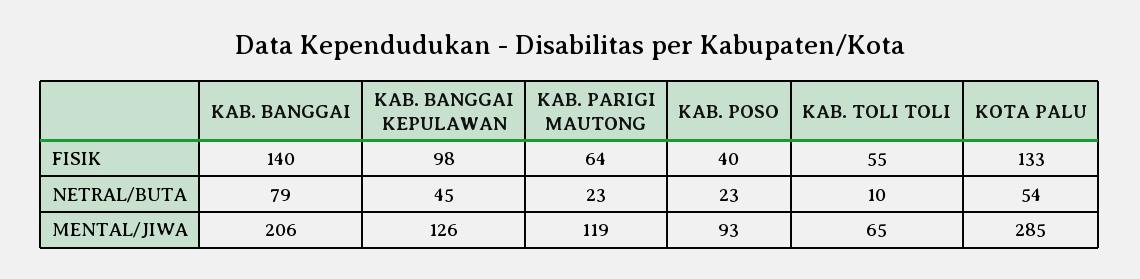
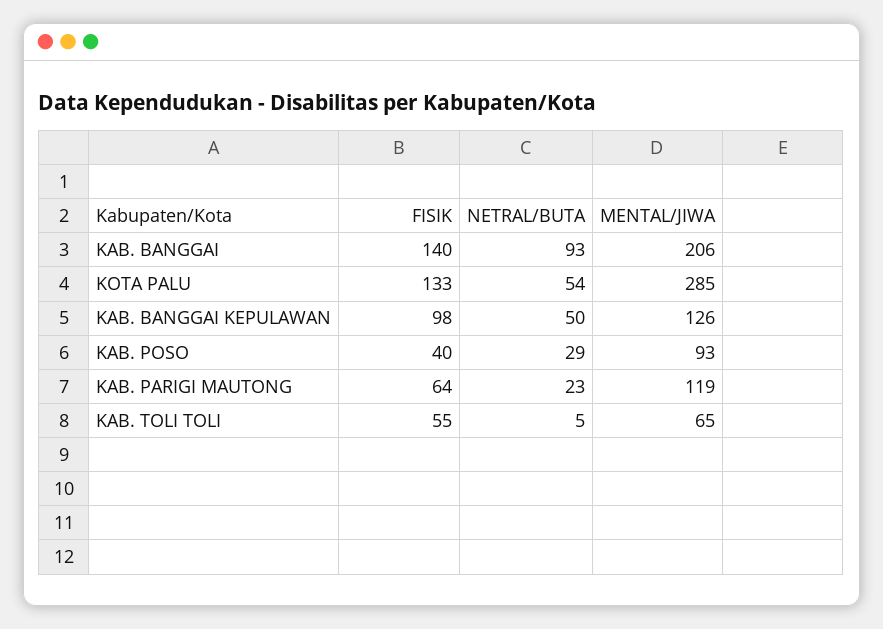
KAB. BANGGAI, NETRAL/BUTA: 79 -> 93
KAB. BANGGAI KEPULAWAN, NETRAL/BUTA: 45 -> 50
KAB. POSO, NETRAL/BUTA: 23 -> 29
KAB. TOLI TOLI, NETRAL/BUTA: 10 -> 5

